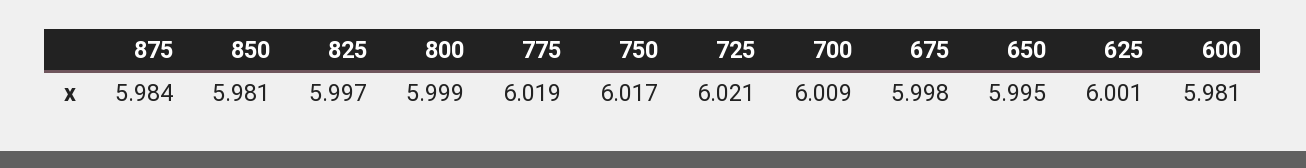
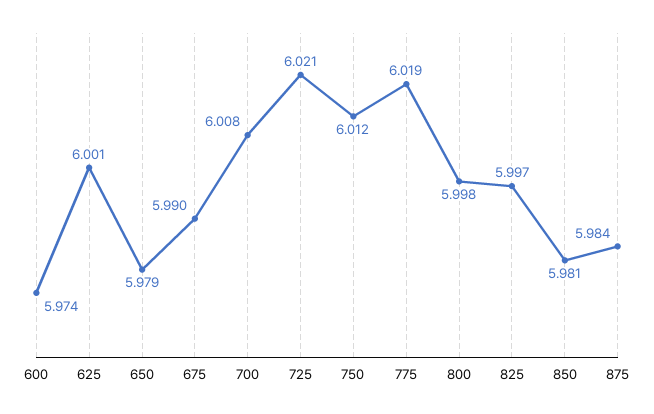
800: 5.999 -> 5.998
750: 6.017 -> 6.012
700: 6.009 -> 6.008
675: 5.998 -> 5.99
650: 5.995 -> 5.979
600: 5.981 -> 5.974

